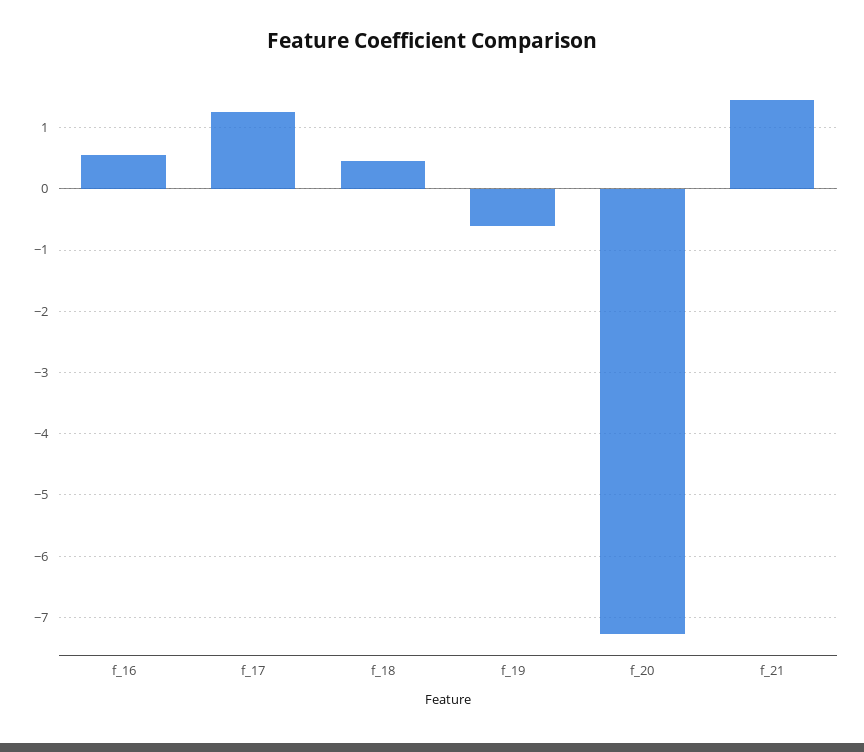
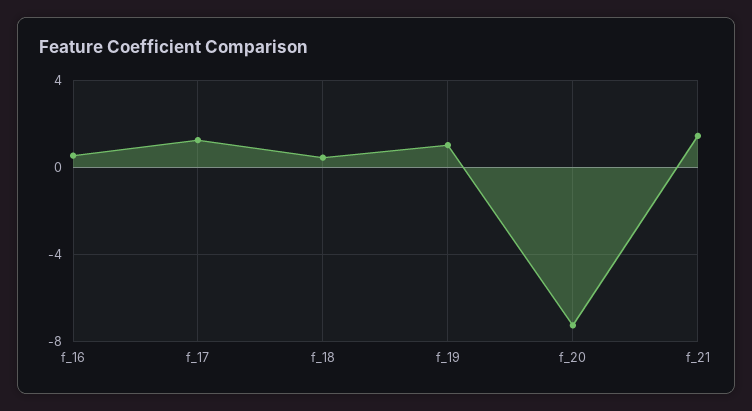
f_19: -0.6 -> 1

